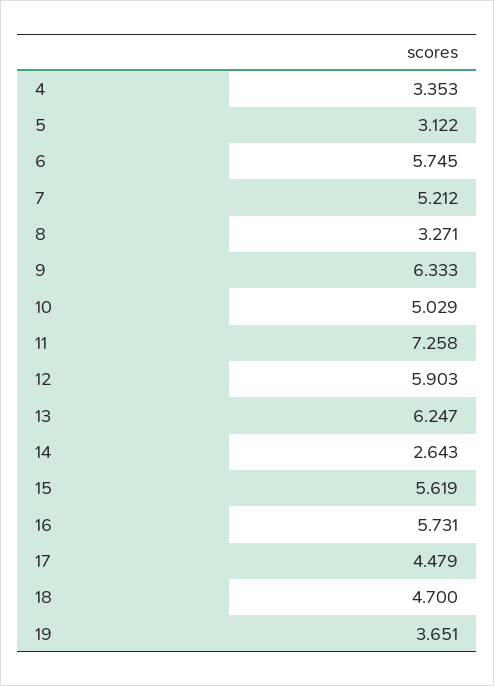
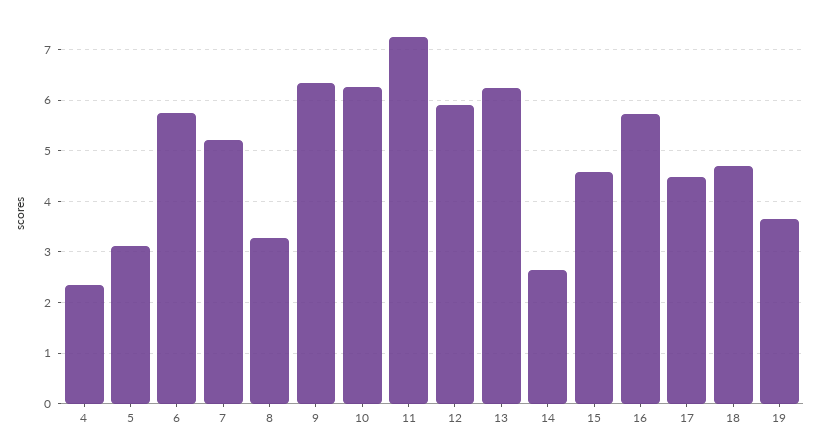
4: 3.353 -> 2.4
10: 5.029 -> 6.2
15: 5.619 -> 4.6

